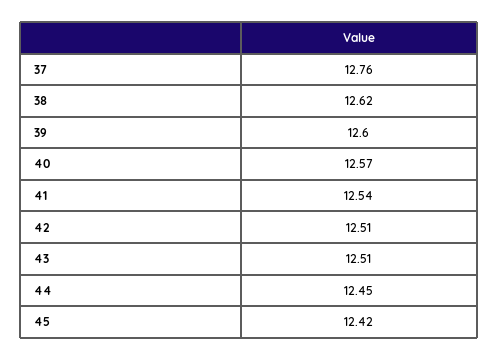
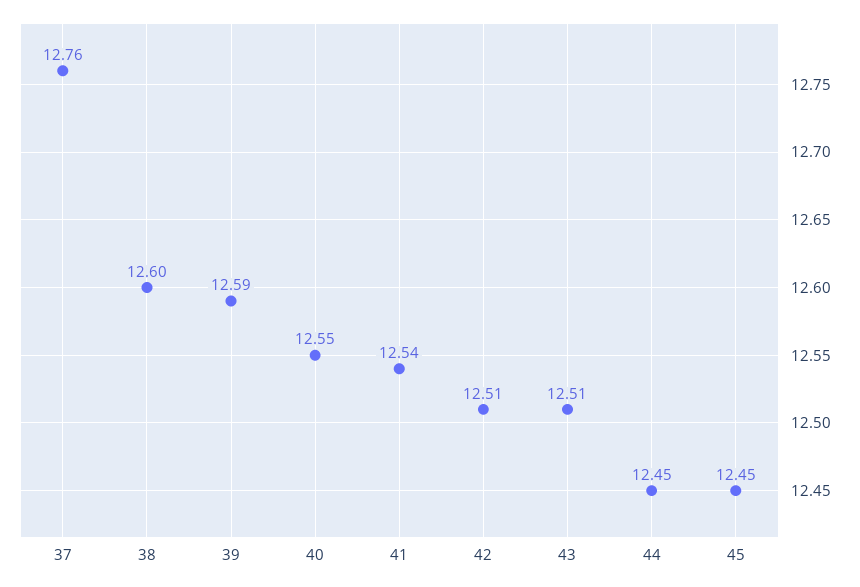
38: 12.62 -> 12.6
39: 12.6 -> 12.59
40: 12.57 -> 12.55
45: 12.42 -> 12.45

